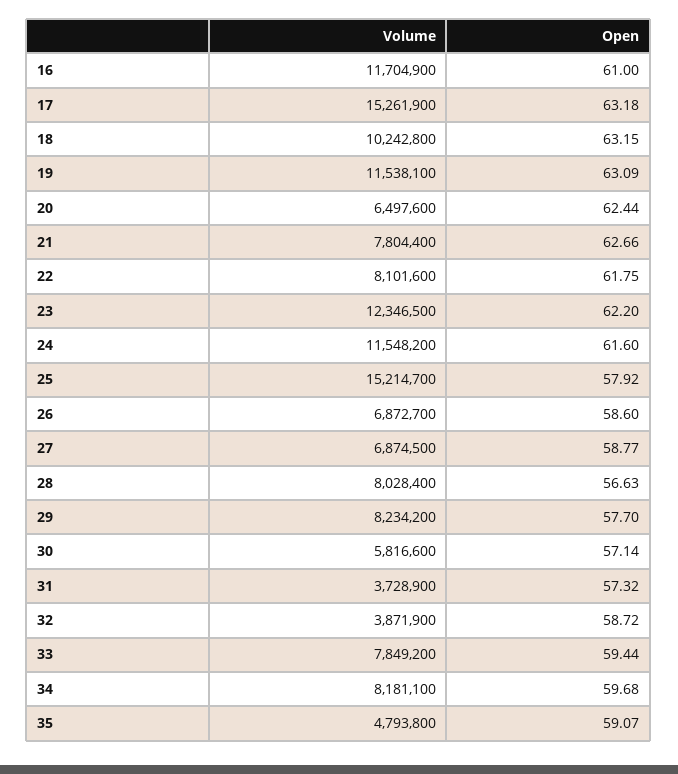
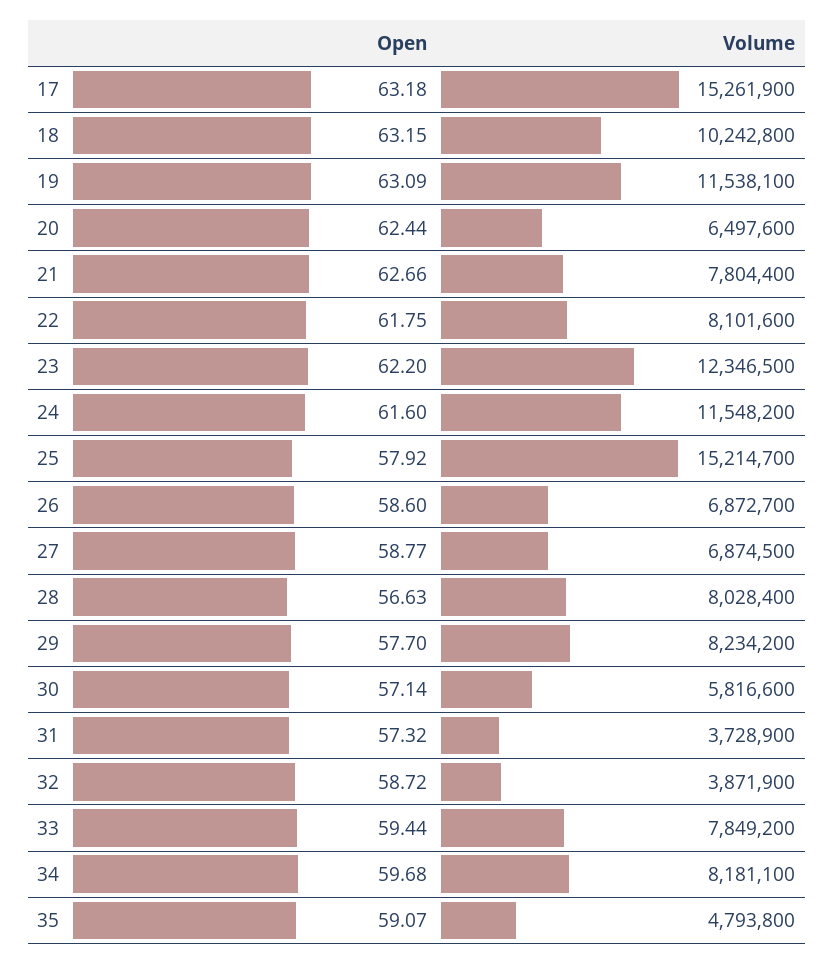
Volume, 16: 11704900 -> none
Open, 16: 61 -> none

